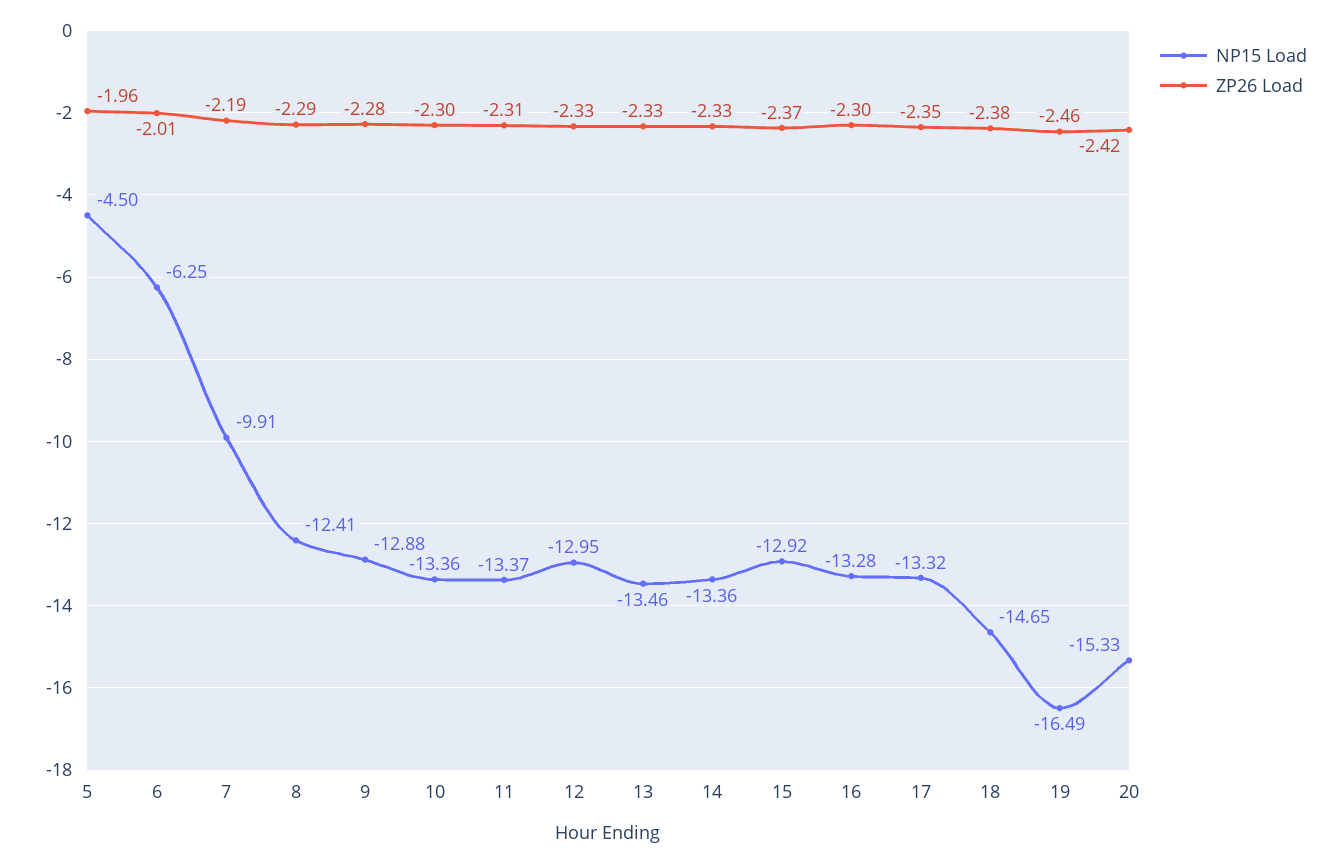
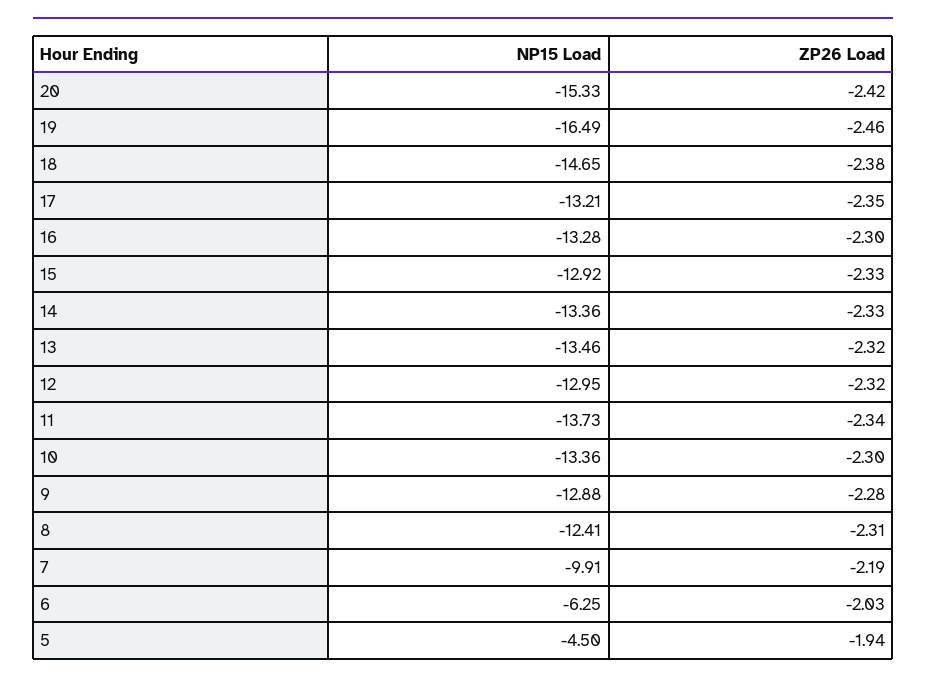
ZP26 Load, 5: -1.96 -> -1.94
ZP26 Load, 6: -2.01 -> -2.03
ZP26 Load, 8: -2.29 -> -2.31
NP15 Load, 11: -13.37 -> -13.73
ZP26 Load, 11: -2.31 -> -2.34
ZP26 Load, 12: -2.33 -> -2.32
ZP26 Load, 13: -2.33 -> -2.32
ZP26 Load, 15: -2.37 -> -2.33
NP15 Load, 17: -13.32 -> -13.21

